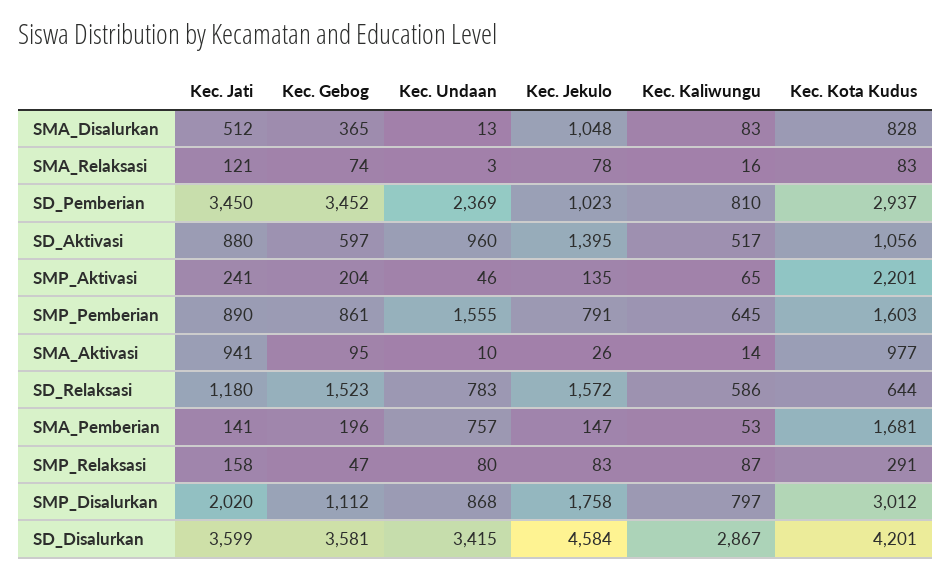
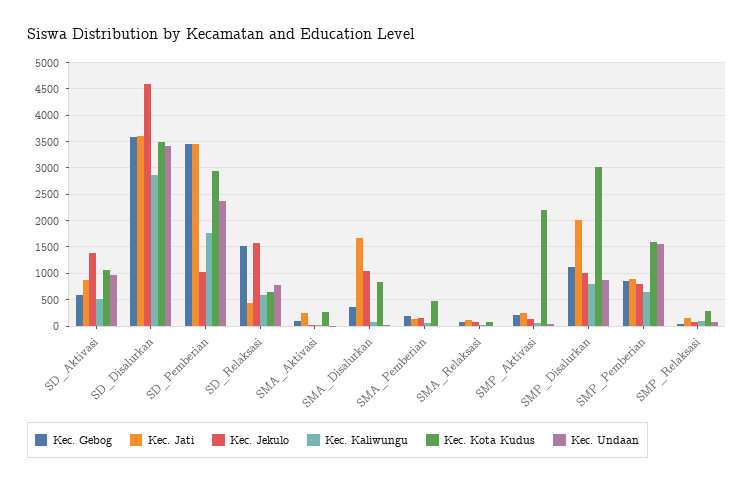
Kec. Jati, SMA_Disalurkan: 512 -> 1750
Kec. Kaliwungu, SD_Pemberian: 810 -> 1750
Kec. Jati, SMA_Aktivasi: 941 -> 250
Kec. Kota Kudus, SMA_Aktivasi: 977 -> 250
Kec. Jati, SD_Relaksasi: 1180 -> 500
Kec. Undaan, SMA_Pemberian: 757 -> 0
Kec. Kota Kudus, SMA_Pemberian: 1681 -> 500
Kec. Jekulo, SMP_Disalurkan: 1758 -> 1000
Kec. Kota Kudus, SD_Disalurkan: 4201 -> 3500

